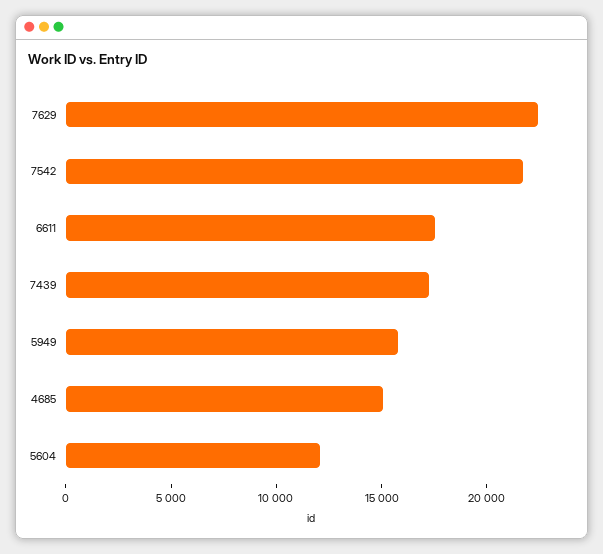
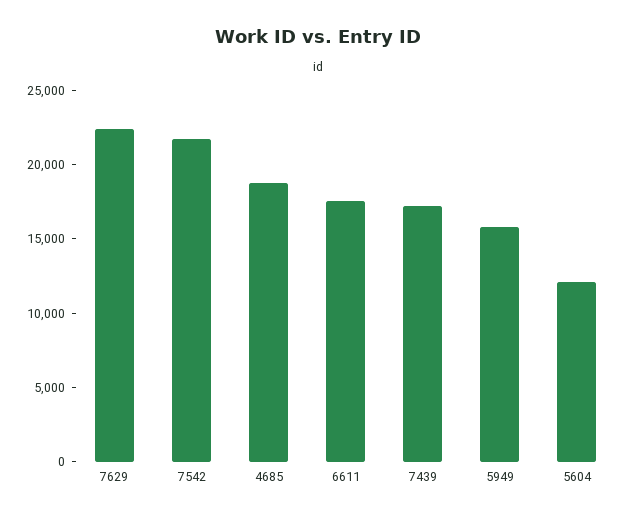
4685: 15000 -> 19000

